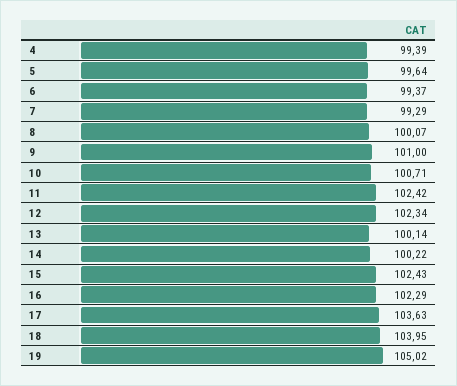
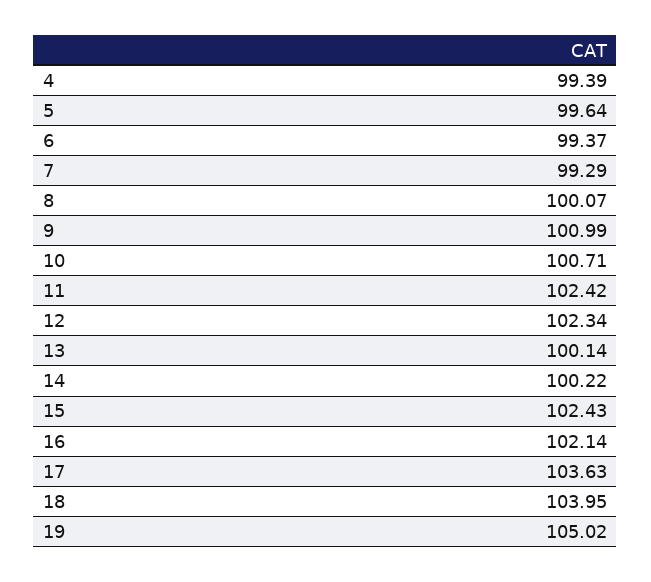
9: 101 -> 100.99
16: 102.29 -> 102.14

